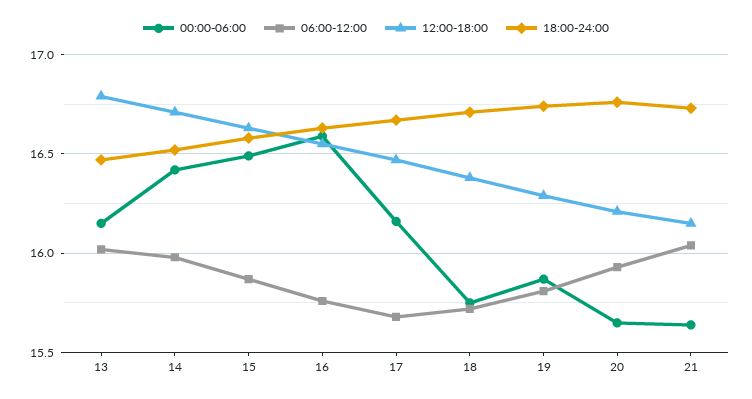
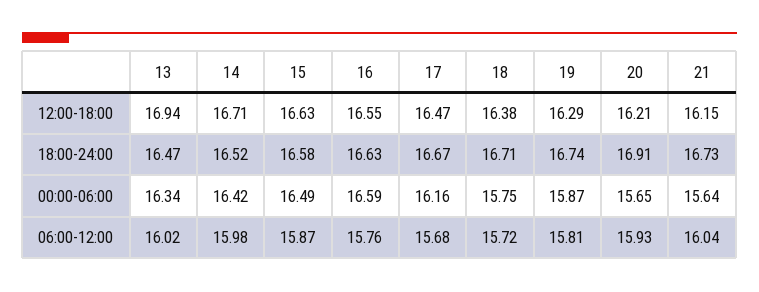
00:00-06:00, 13: 16.15 -> 16.34
12:00-18:00, 13: 16.8 -> 16.94
18:00-24:00, 20: 16.75 -> 16.91

